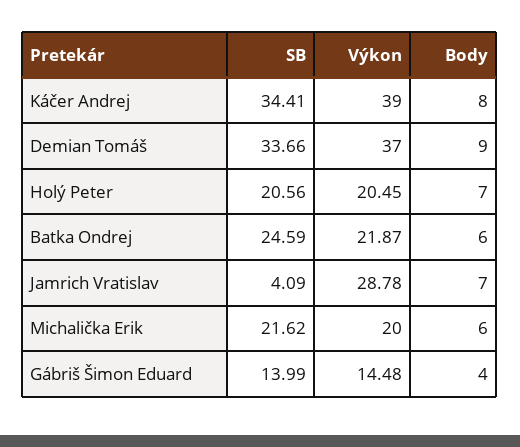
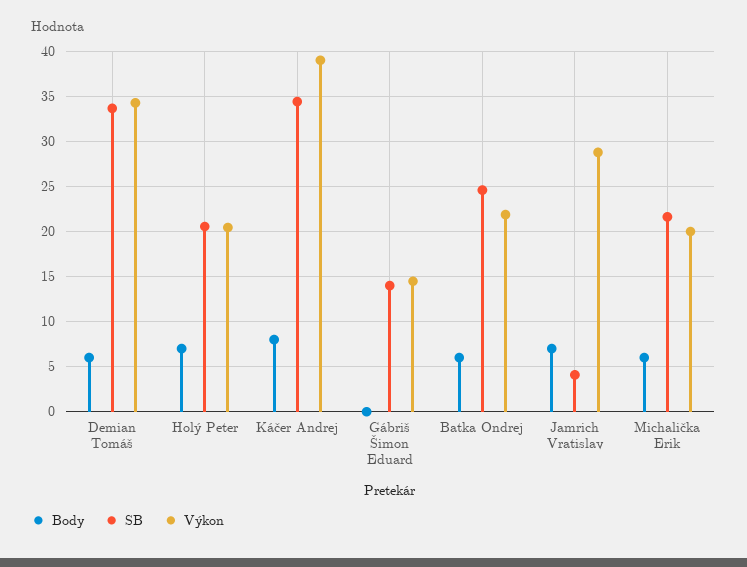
Výkon, Demian Tomáš: 37 -> 34
Body, Demian Tomáš: 9 -> 6
Body, Gábriš Šimon Eduard: 4 -> 0

